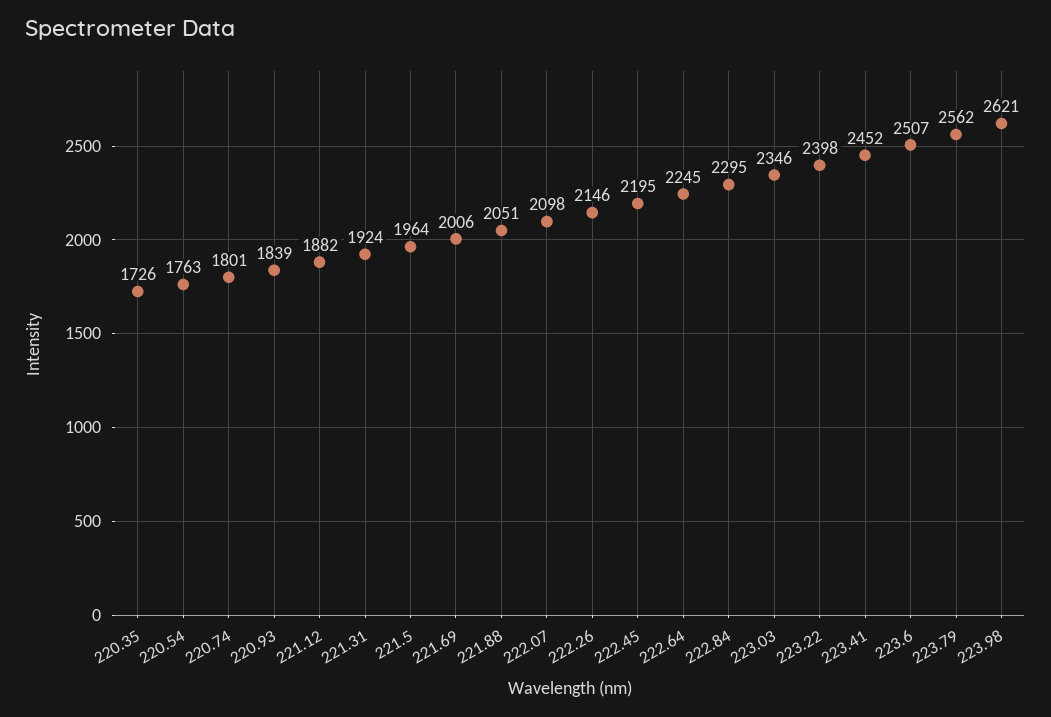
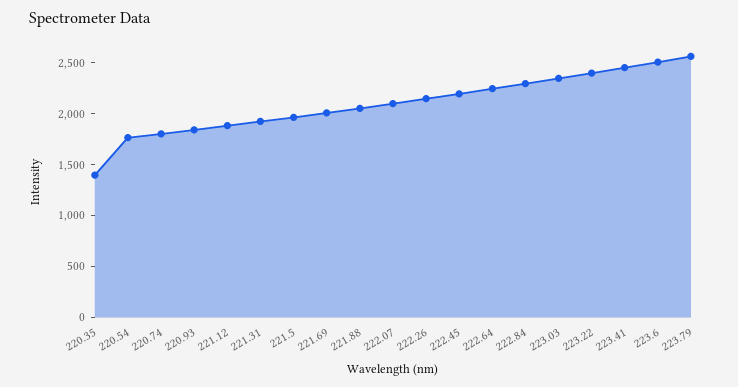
220.35: 1726 -> 1400
223.98: 2621 -> none

